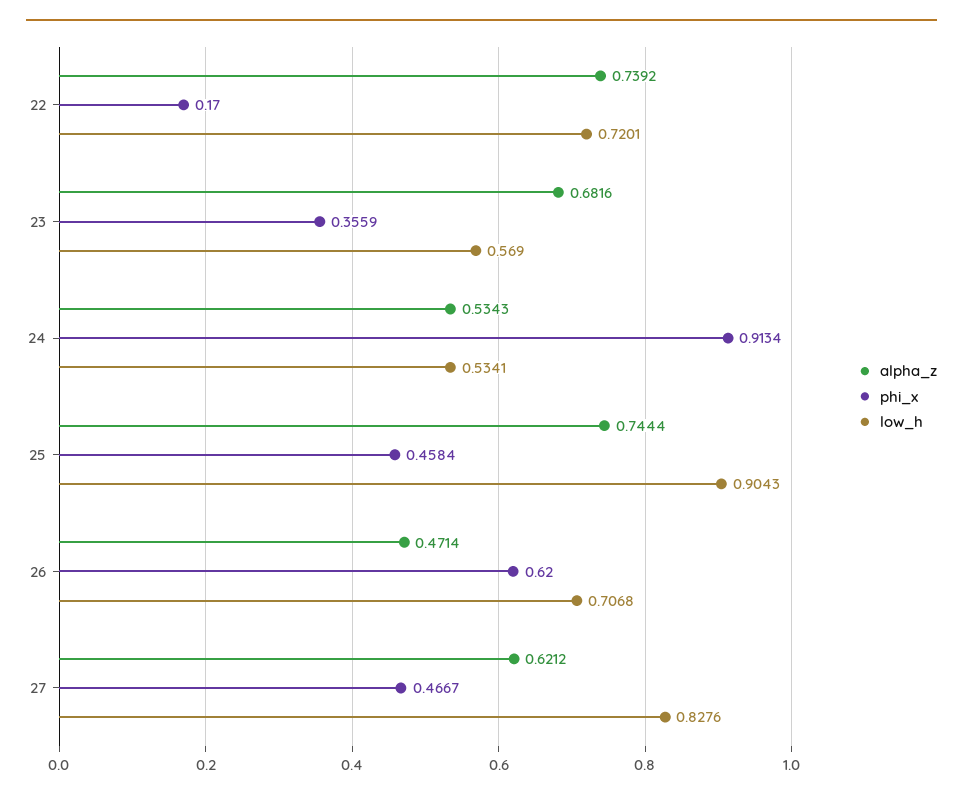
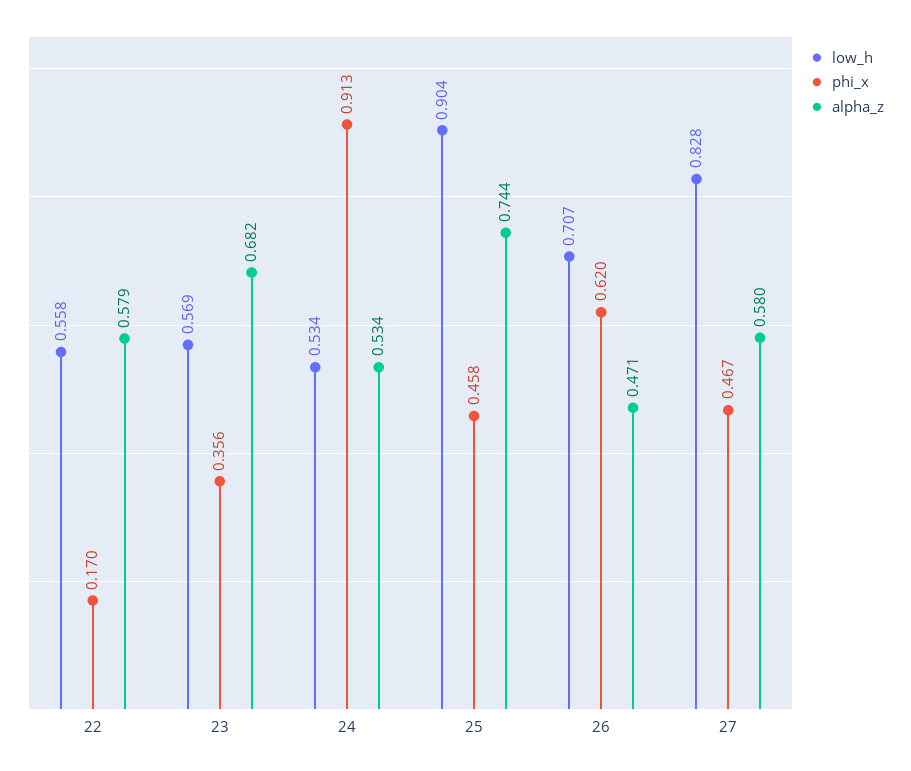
alpha_z, 22: 0.7392 -> 0.579
low_h, 22: 0.7201 -> 0.558
alpha_z, 27: 0.6212 -> 0.58

